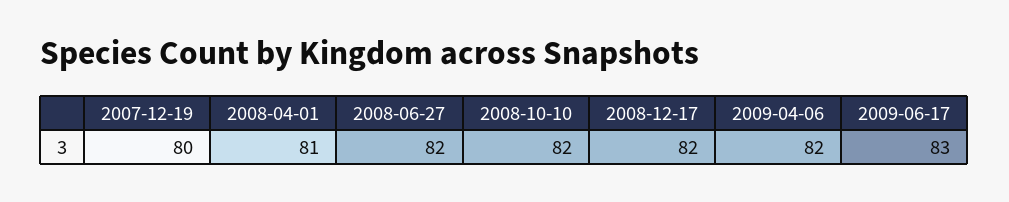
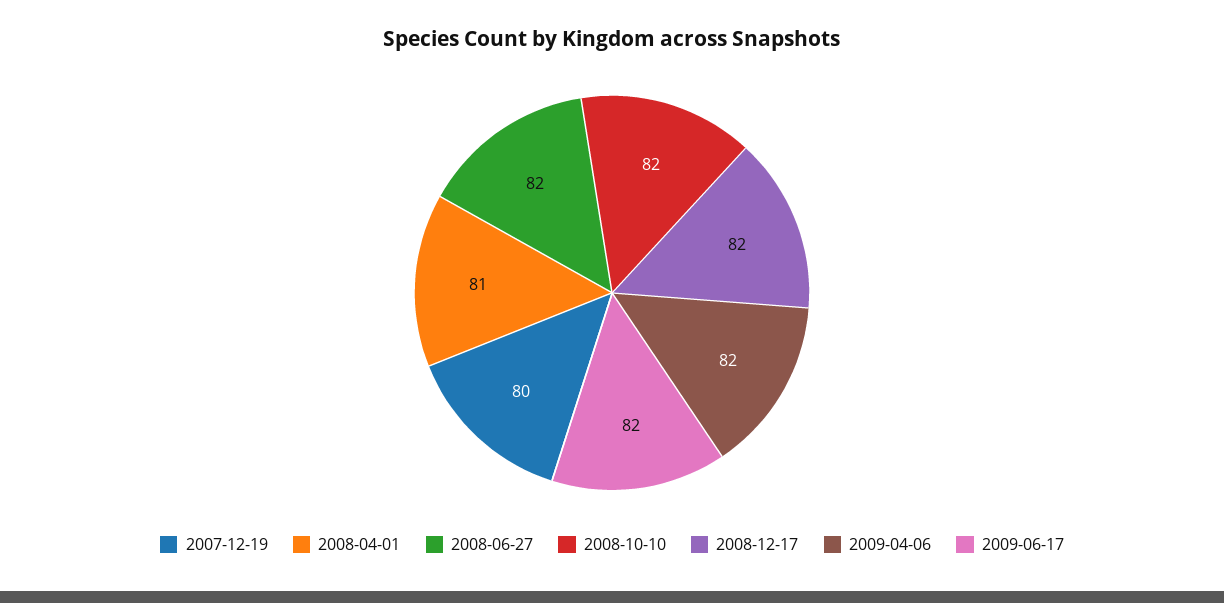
2009-06-17: 83 -> 82

